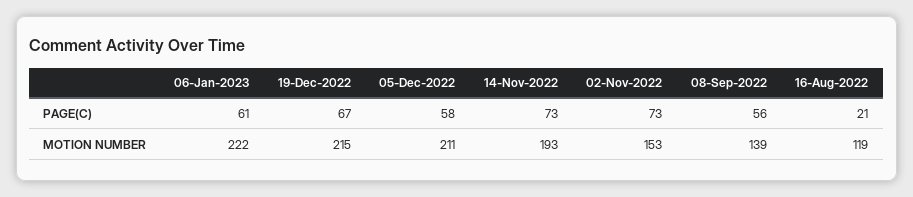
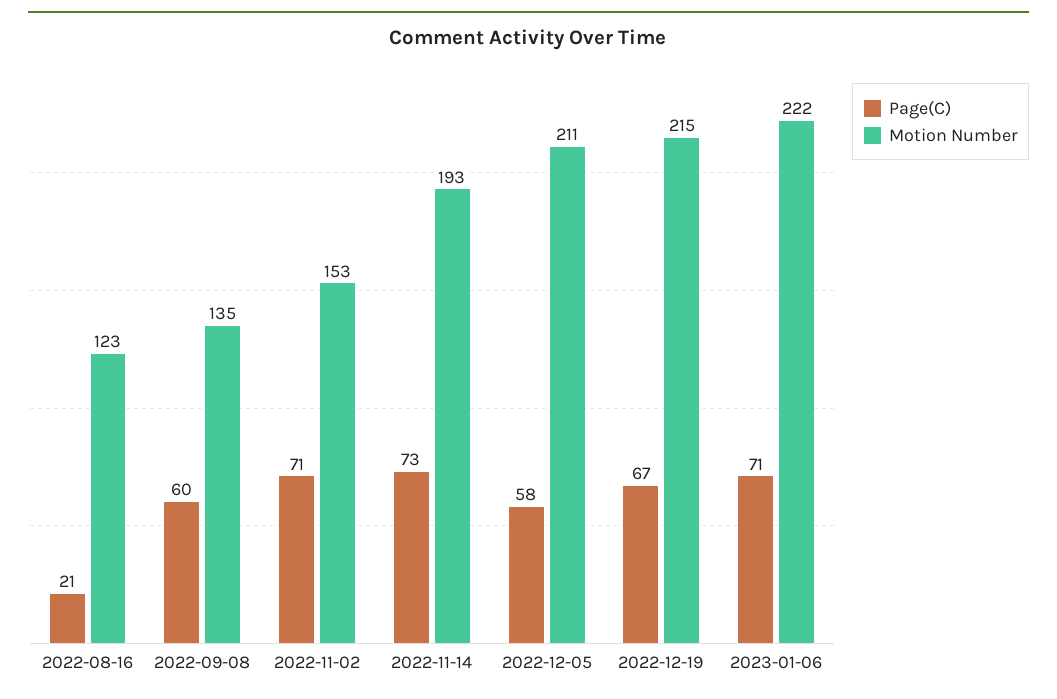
PAGE(C), 06-Jan-2023: 61 -> 71
PAGE(C), 02-Nov-2022: 73 -> 71
PAGE(C), 08-Sep-2022: 56 -> 60
MOTION NUMBER, 08-Sep-2022: 139 -> 135
MOTION NUMBER, 16-Aug-2022: 119 -> 123

